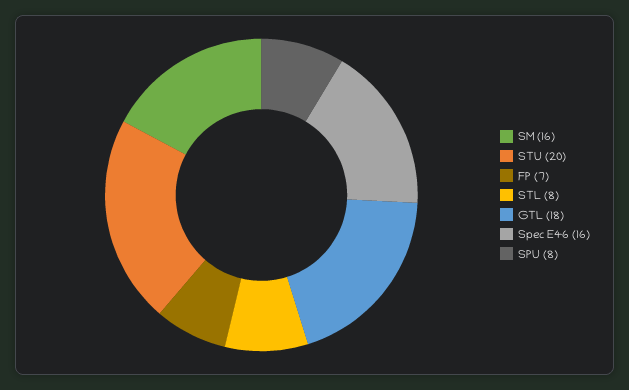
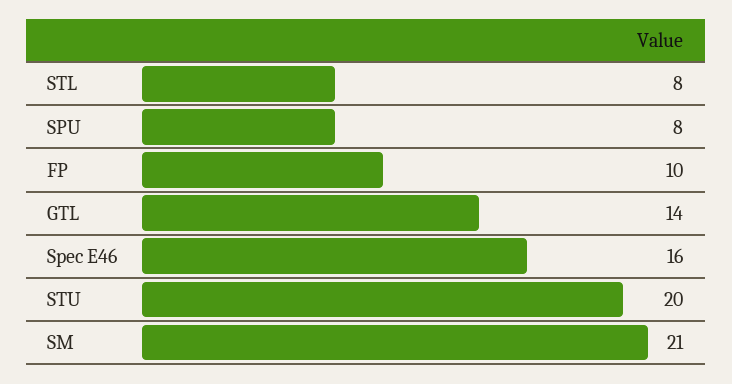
SM: 16 -> 21
FP: 7 -> 10
GTL: 18 -> 14

